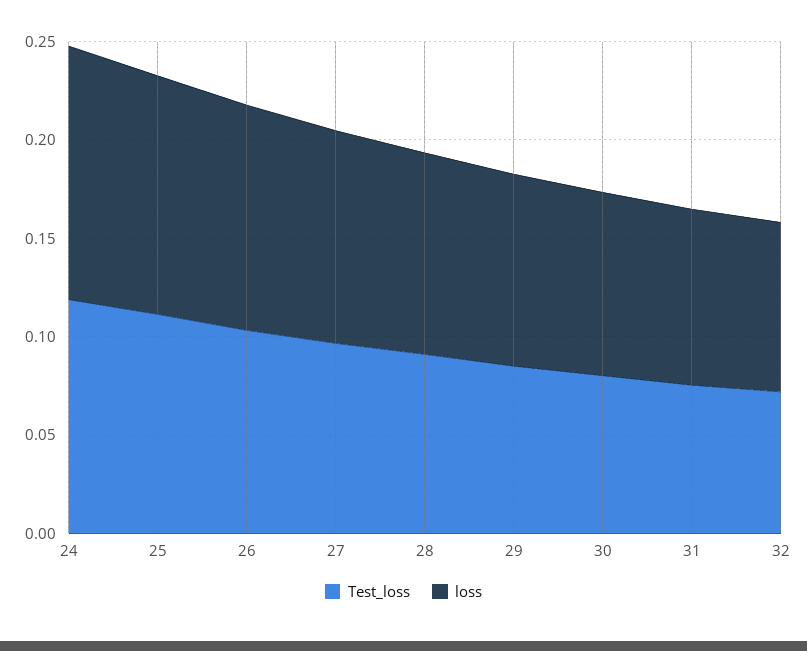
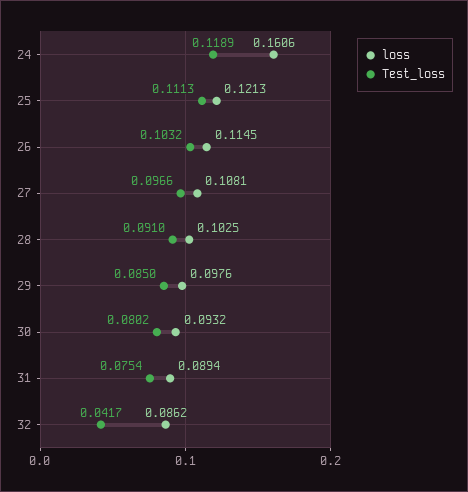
loss, 24: 0.13 -> 0.1606
Test_loss, 32: 0.07 -> 0.0417

